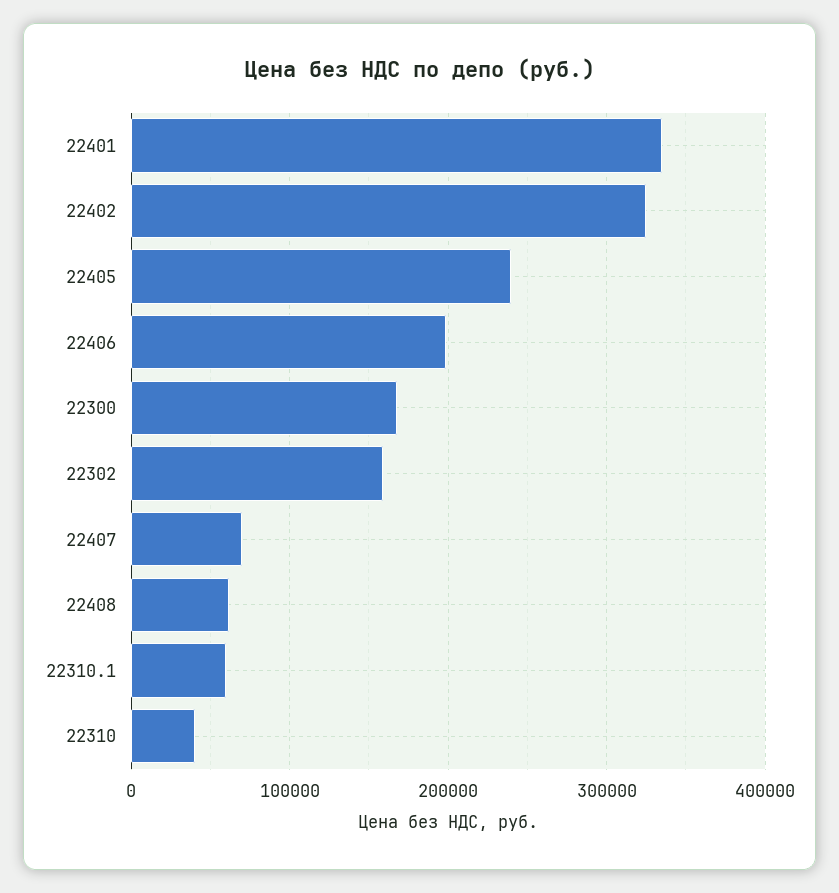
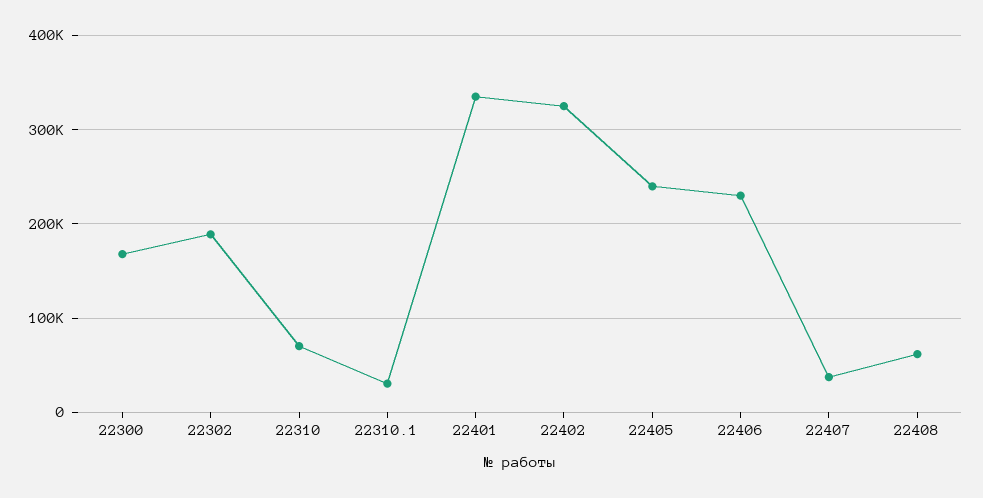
22406: 200000 -> 230000
22302: 160000 -> 190000
22407: 70000 -> 40000
22310.1: 60000 -> 30000
22310: 40000 -> 70000

